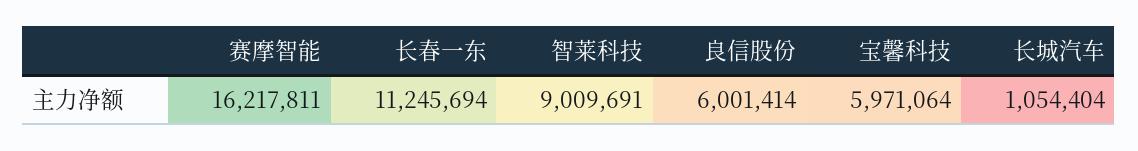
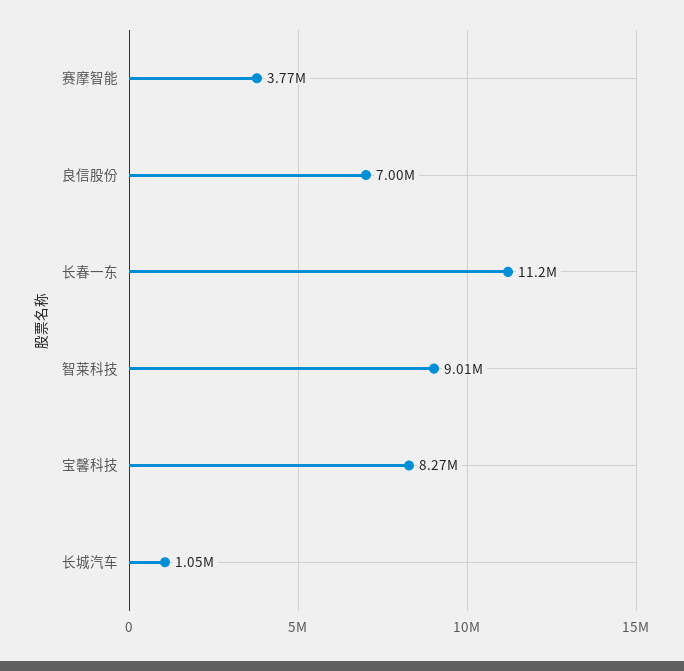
赛摩智能: 16217811 -> 3770000
良信股份: 6001414 -> 7000000
宝馨科技: 5971064 -> 8270000

